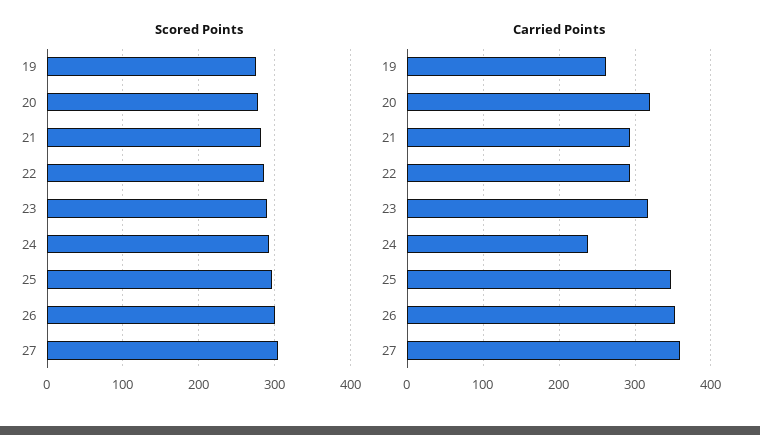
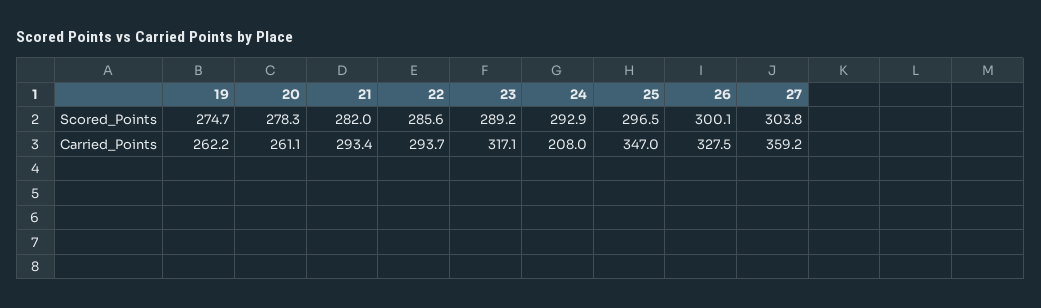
Carried Points, 20: 320 -> 261.1
Carried Points, 24: 240 -> 208
Carried Points, 26: 350 -> 327.5

